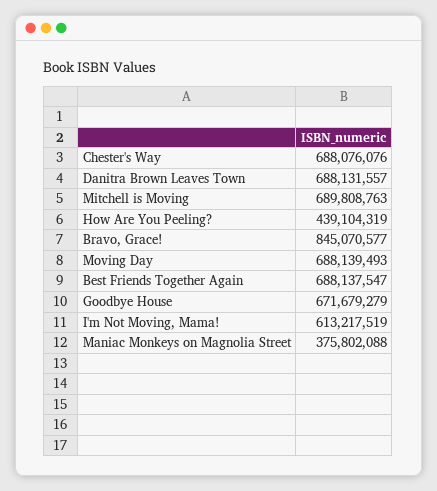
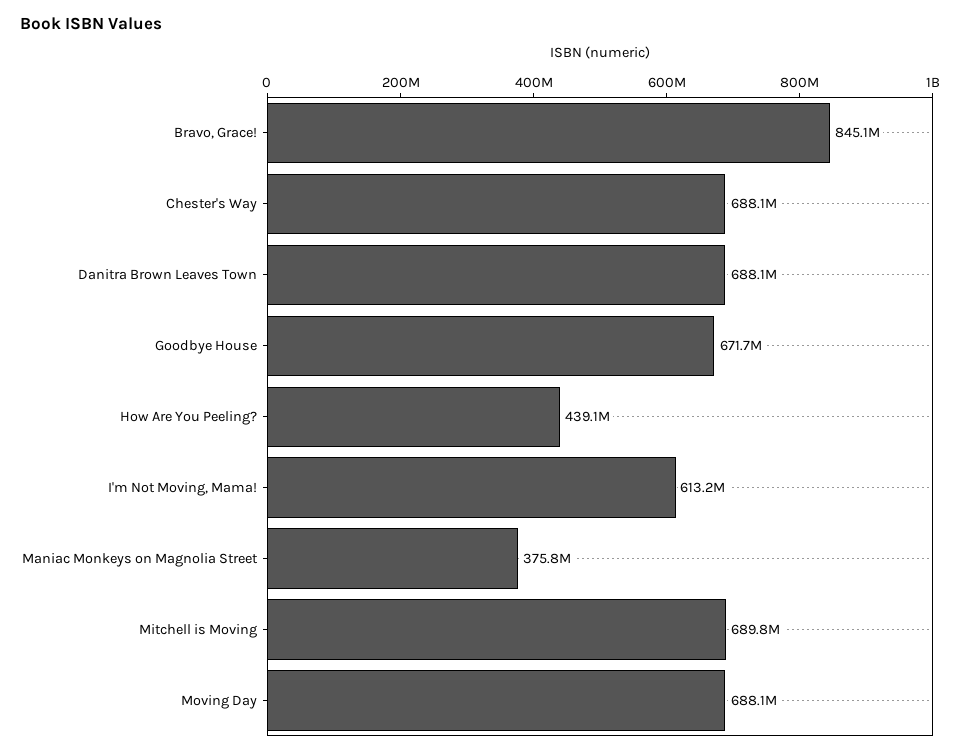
Best Friends Together Again: 688137547 -> none

